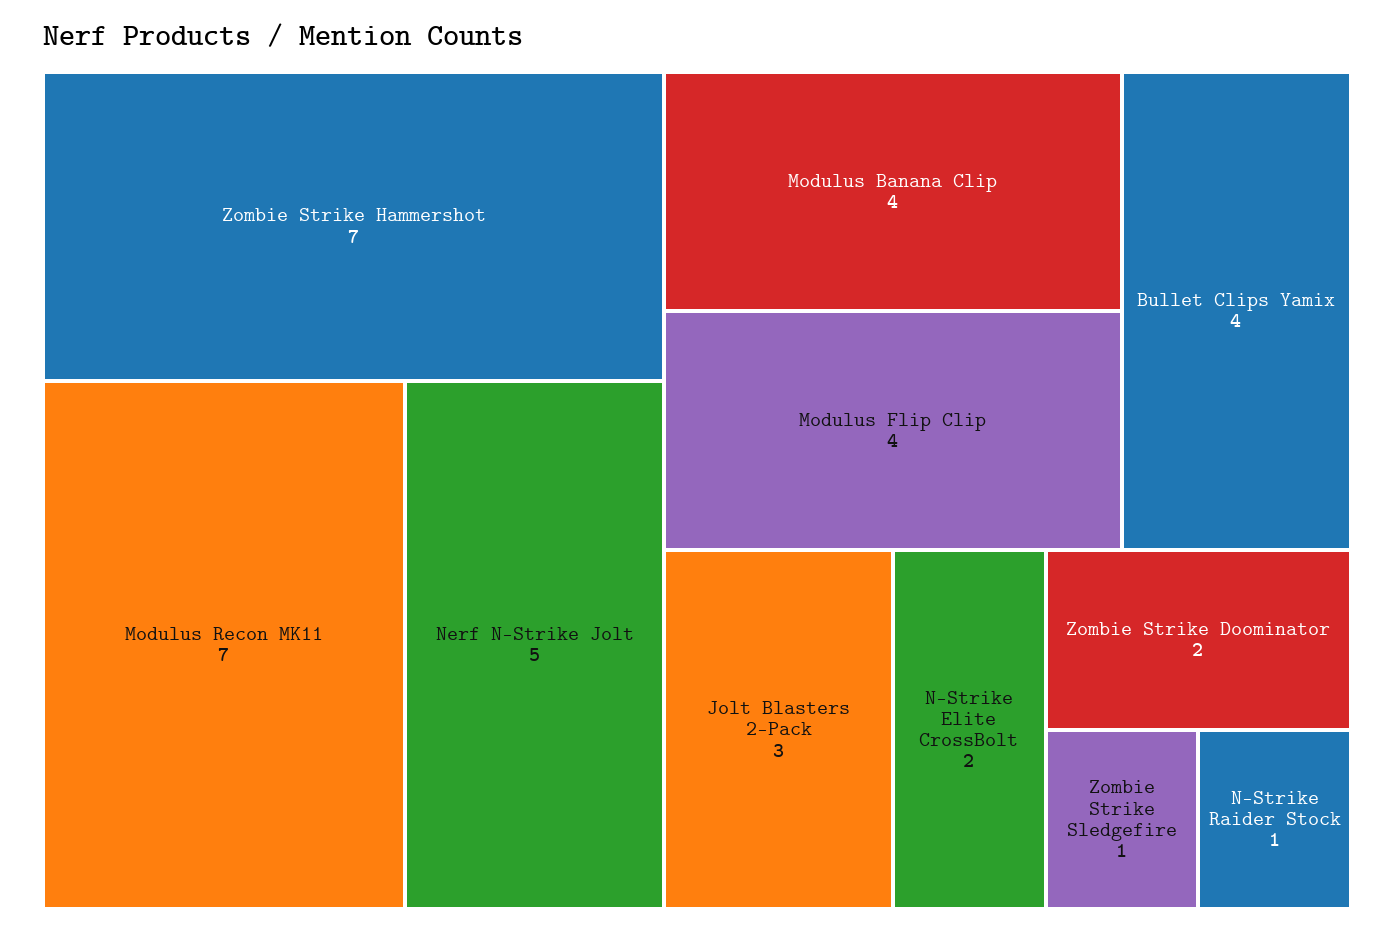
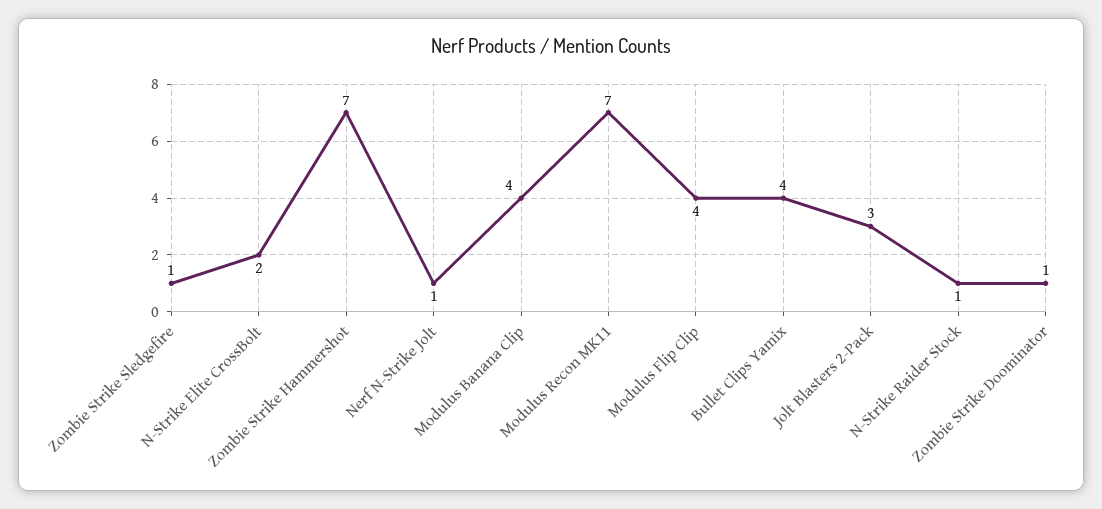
Nerf N-Strike Jolt: 5 -> 1
Zombie Strike Doominator: 2 -> 1

